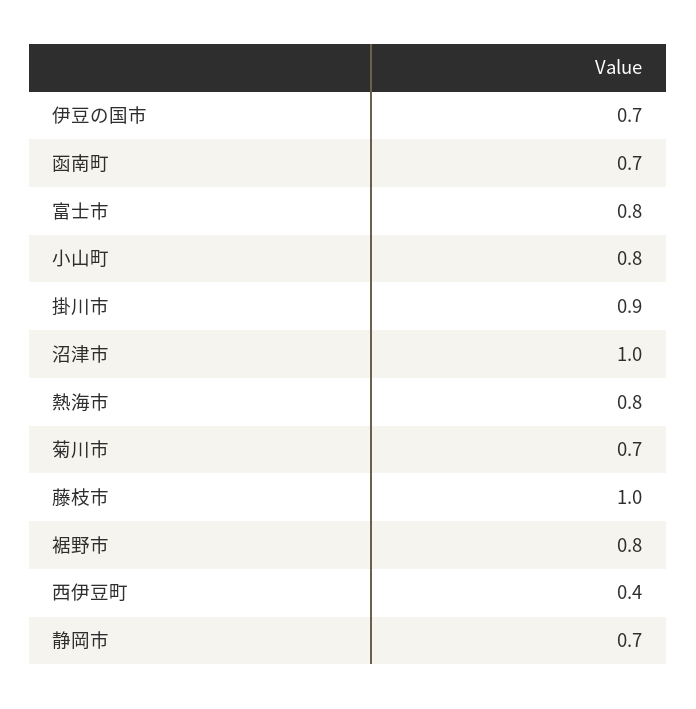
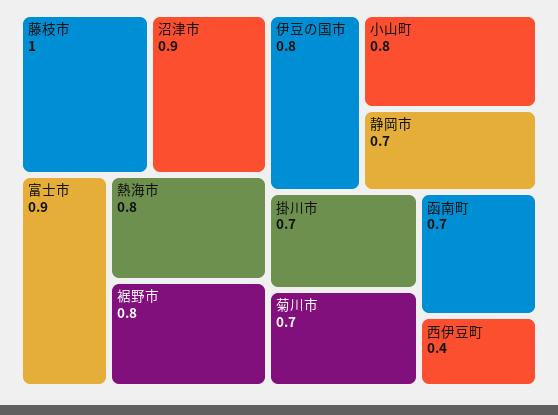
伊豆の国市: 0.7 -> 0.8
富士市: 0.8 -> 0.9
掛川市: 0.9 -> 0.7
沼津市: 1 -> 0.9

